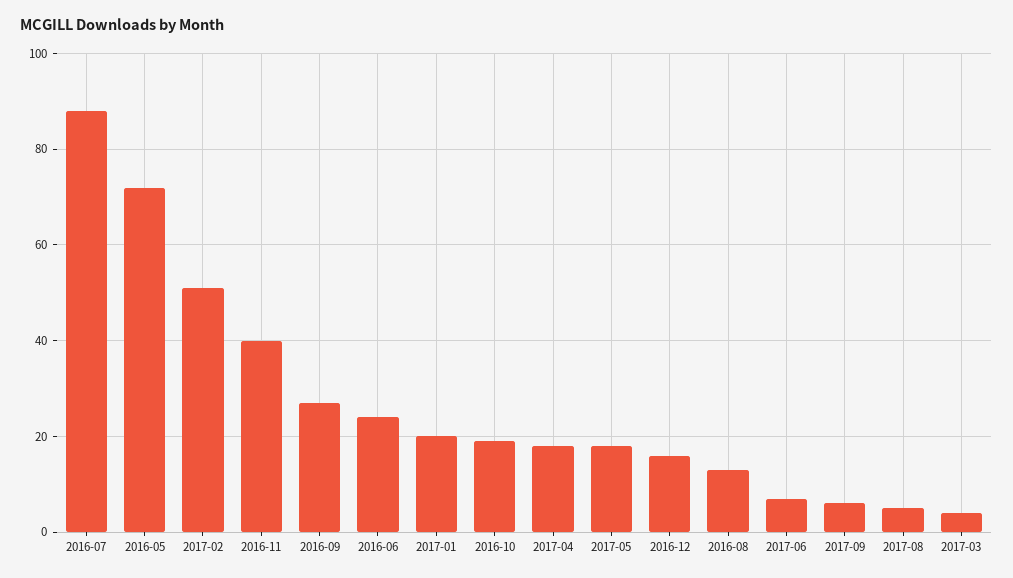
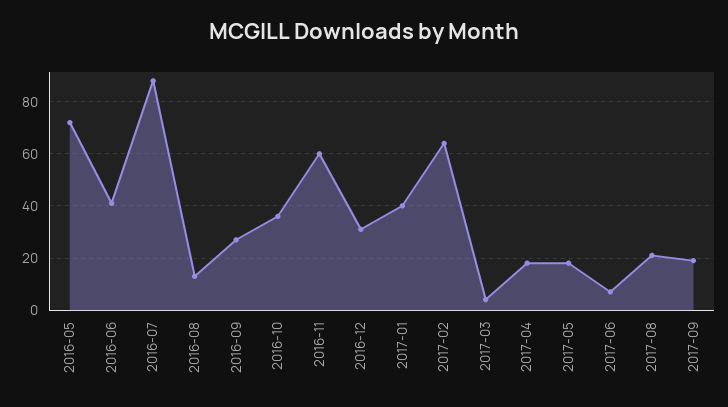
2017-02: 50 -> 65
2016-11: 40 -> 60
2016-06: 25 -> 40
2017-01: 20 -> 40
2016-10: 20 -> 35
2016-12: 15 -> 30
2017-09: 5 -> 20
2017-08: 5 -> 20

